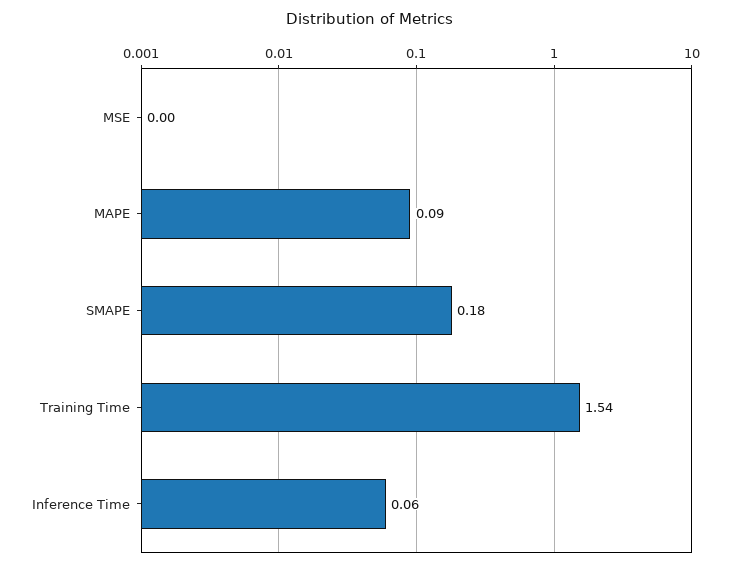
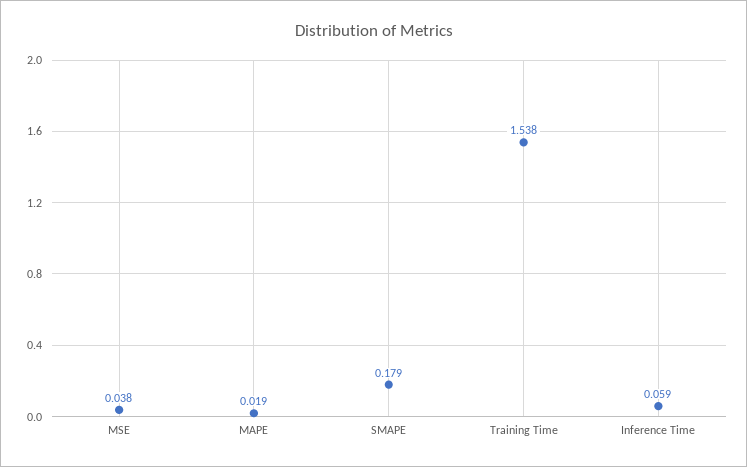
MSE: 0 -> 0.038
MAPE: 0.09 -> 0.019

